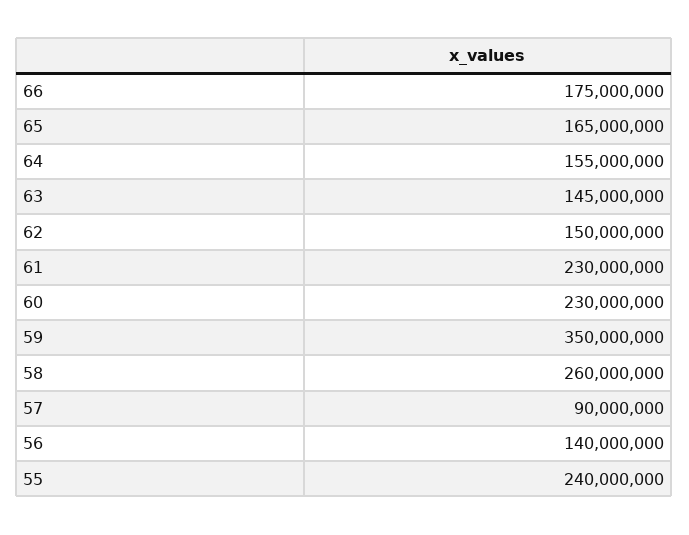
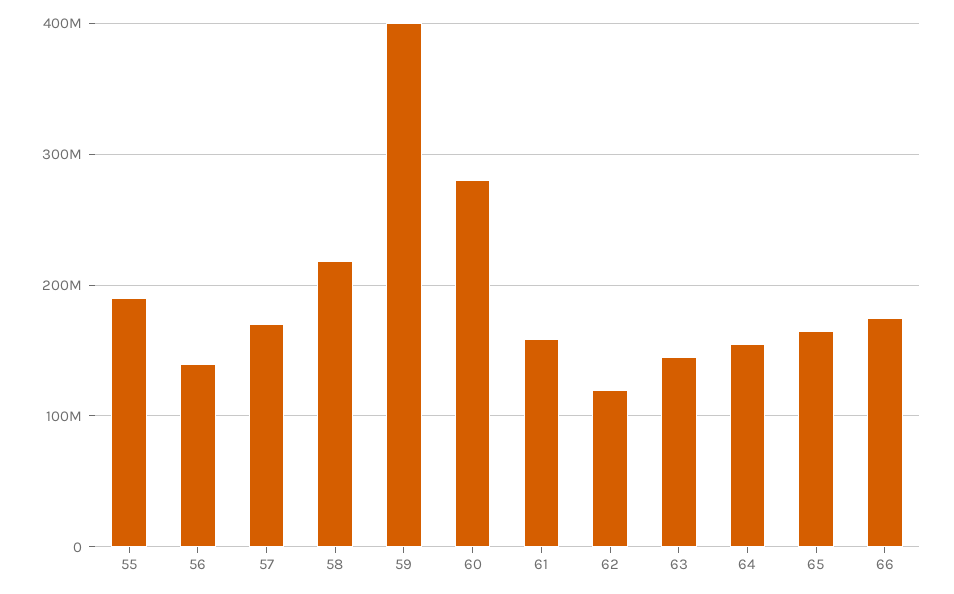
62: 150000000 -> 120000000
61: 230000000 -> 160000000
60: 230000000 -> 280000000
59: 350000000 -> 400000000
58: 260000000 -> 220000000
57: 90000000 -> 170000000
55: 240000000 -> 190000000

